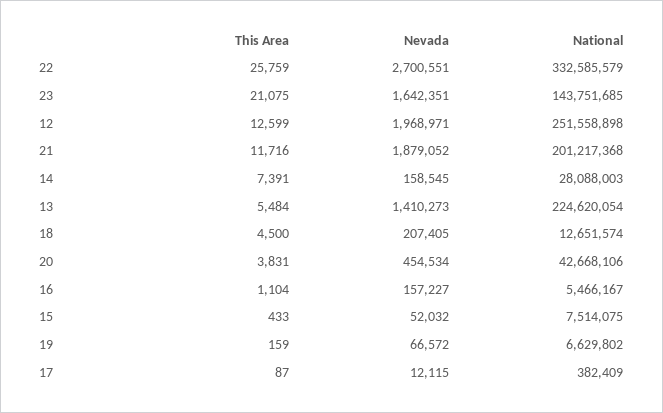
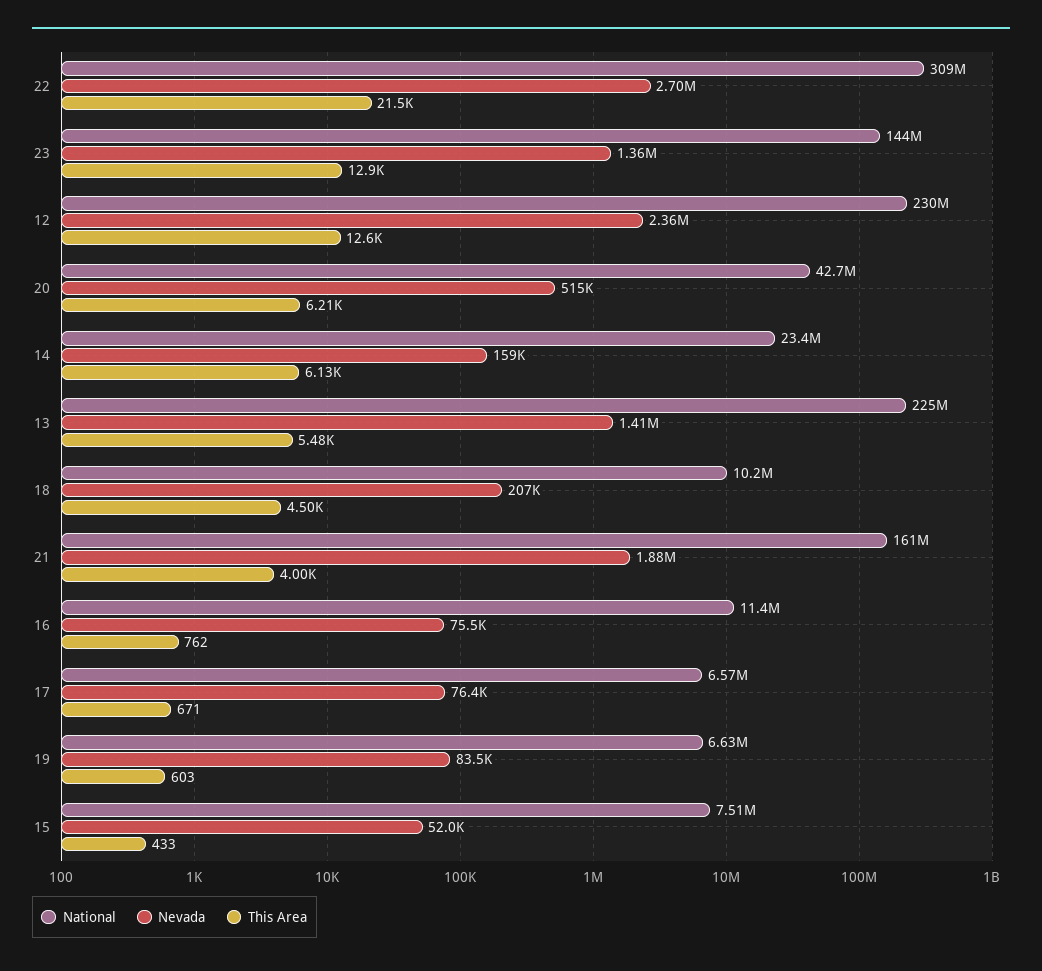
This Area, 22: 25759 -> 21500
National, 22: 332585579 -> 309000000
This Area, 23: 21075 -> 12900
Nevada, 23: 1642351 -> 1360000
Nevada, 12: 1968971 -> 2360000
National, 12: 251558898 -> 230000000
This Area, 21: 11716 -> 4000
National, 21: 201217368 -> 161000000
This Area, 14: 7391 -> 6130
National, 14: 28088003 -> 23400000
National, 18: 12651574 -> 10200000
This Area, 20: 3831 -> 6210
Nevada, 20: 454534 -> 515000
This Area, 16: 1104 -> 762
Nevada, 16: 157227 -> 75500
National, 16: 5466167 -> 11400000
This Area, 19: 159 -> 603
Nevada, 19: 66572 -> 83500
This Area, 17: 87 -> 671
Nevada, 17: 12115 -> 76400
National, 17: 382409 -> 6570000

